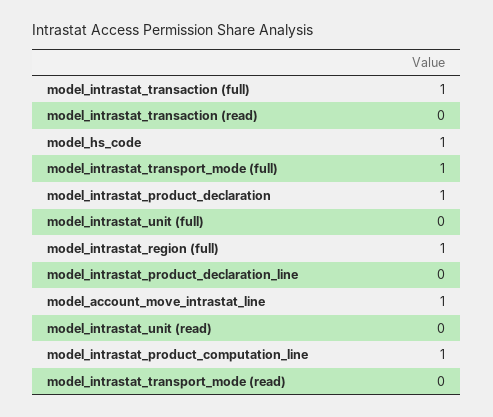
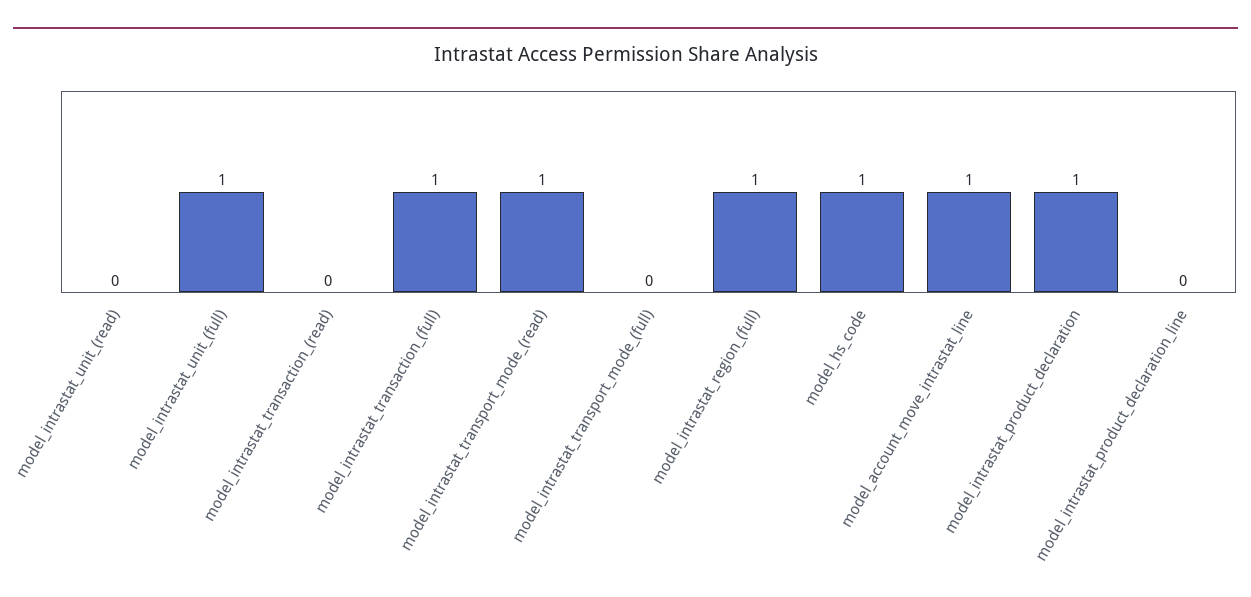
model_intrastat_transport_mode (full): 1 -> 0
model_intrastat_unit (full): 0 -> 1
model_intrastat_product_computation_line: 1 -> none
model_intrastat_transport_mode (read): 0 -> 1

